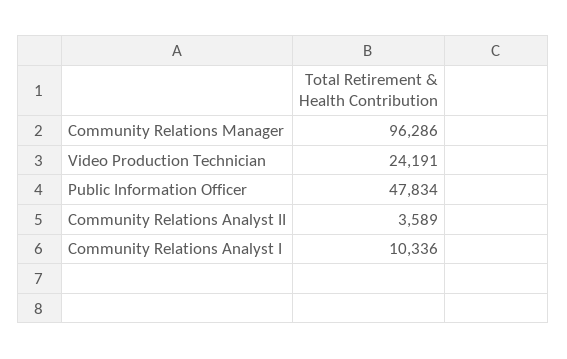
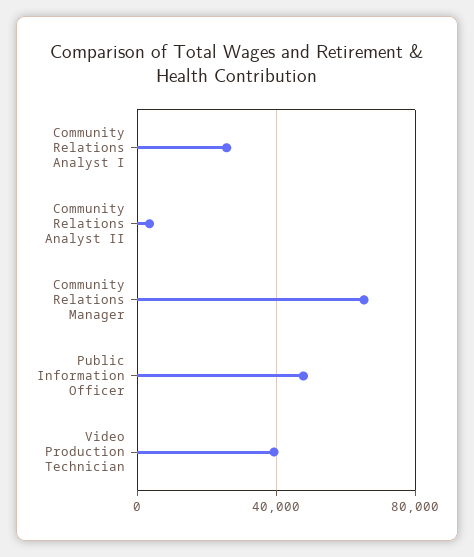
Community Relations Manager: 96286 -> 65000
Video Production Technician: 24191 -> 40000
Community Relations Analyst I: 10336 -> 25000

